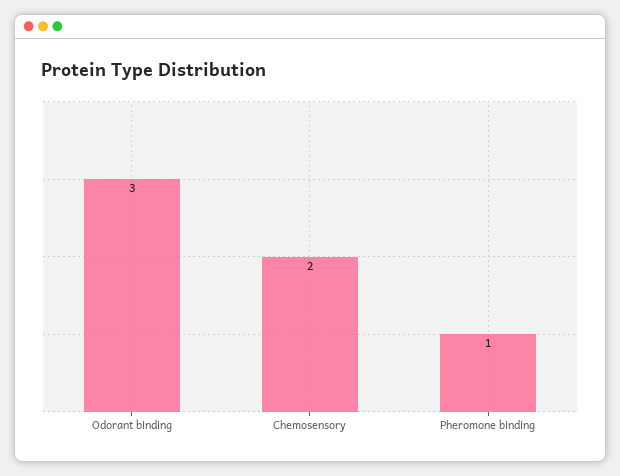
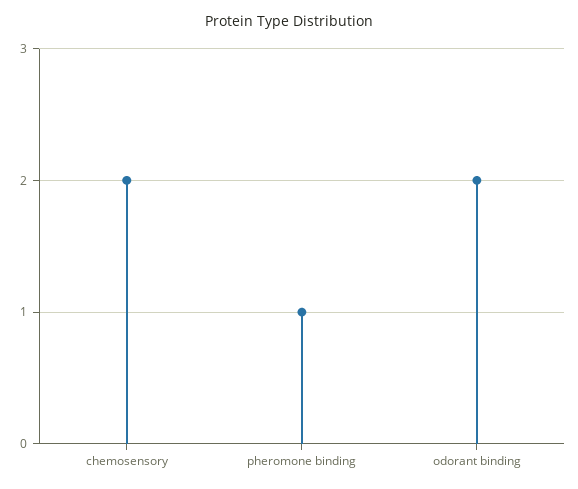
Odorant binding: 3 -> 2

